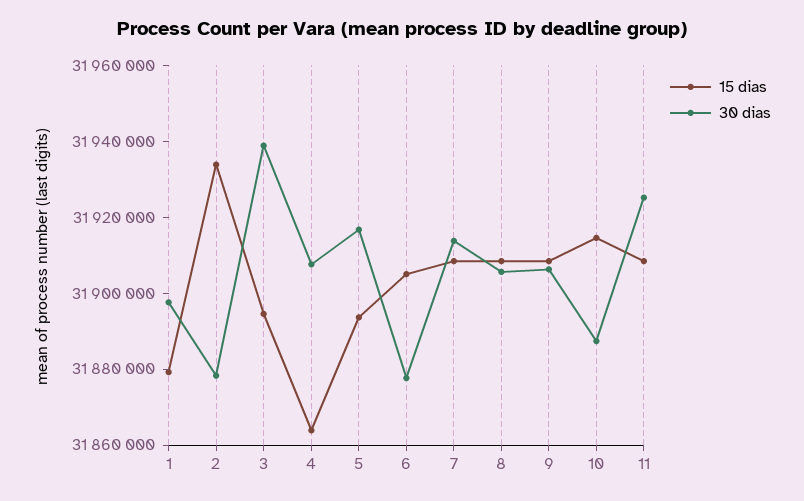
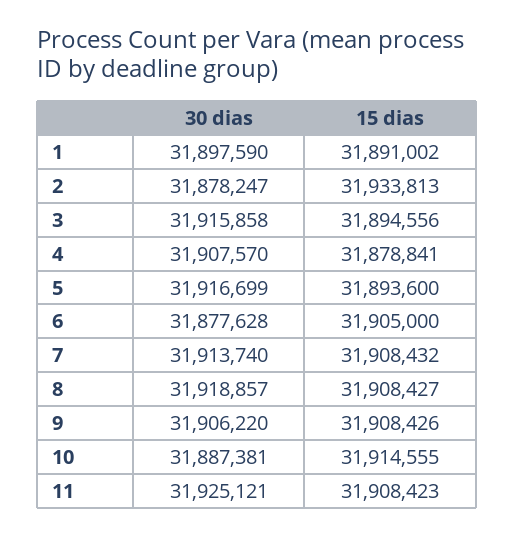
15 dias, 1: 31880000 -> 31891002
30 dias, 3: 31940000 -> 31915858
15 dias, 4: 31865000 -> 31878841
30 dias, 8: 31905000 -> 31918857

